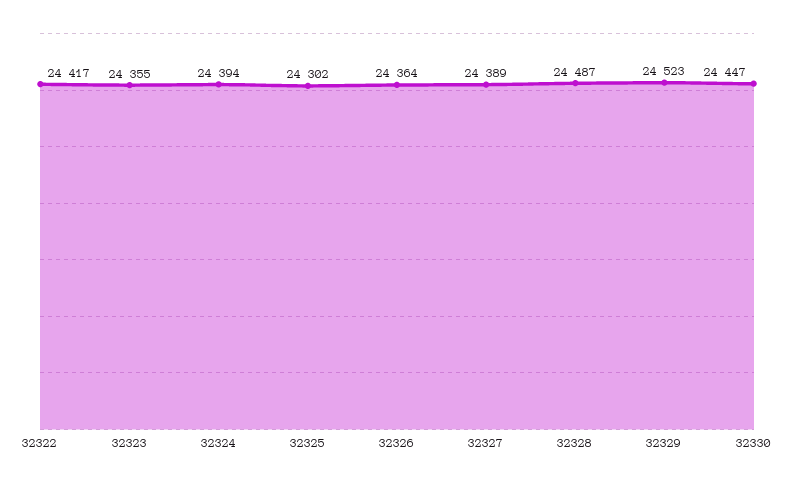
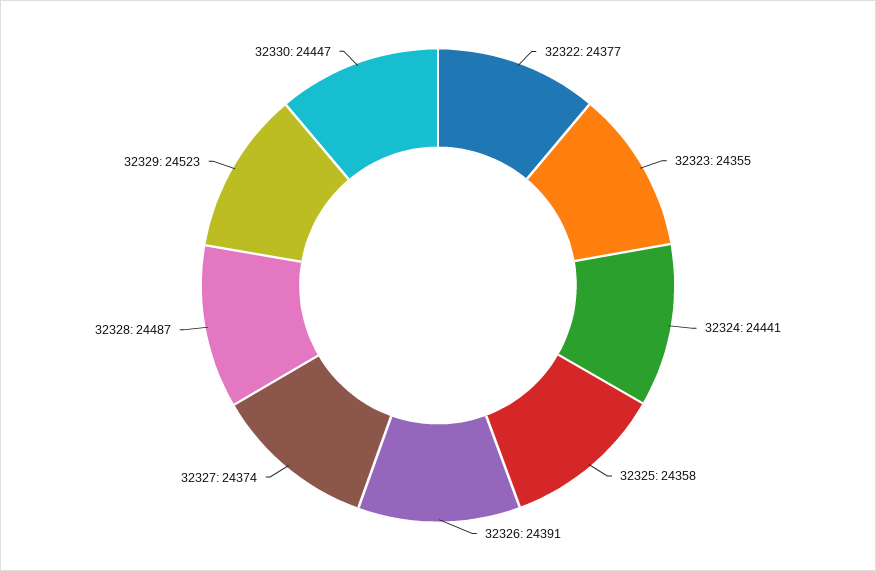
32322: 24417 -> 24377
32324: 24394 -> 24441
32325: 24302 -> 24358
32326: 24364 -> 24391
32327: 24389 -> 24374

